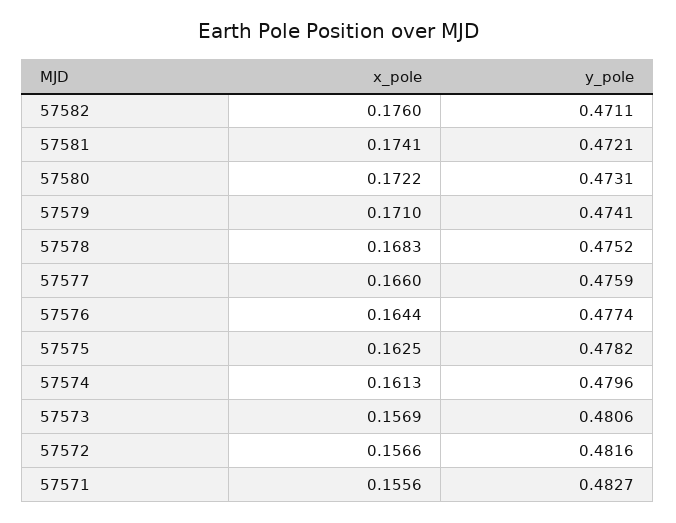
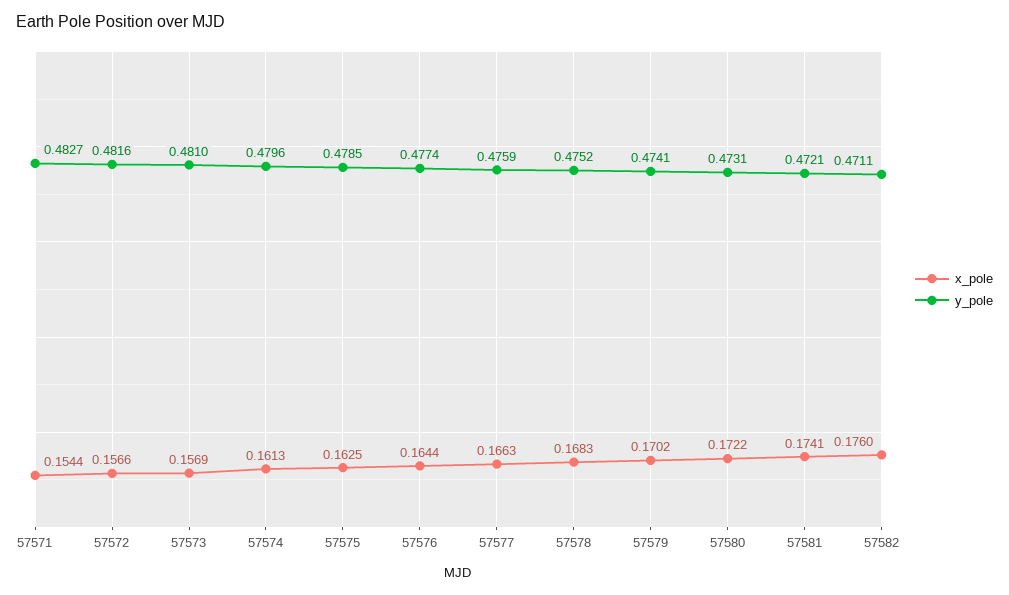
x_pole, 57579: 0.171 -> 0.1702
x_pole, 57577: 0.166 -> 0.1663
y_pole, 57575: 0.4782 -> 0.4785
y_pole, 57573: 0.4806 -> 0.481
x_pole, 57571: 0.1556 -> 0.1544

